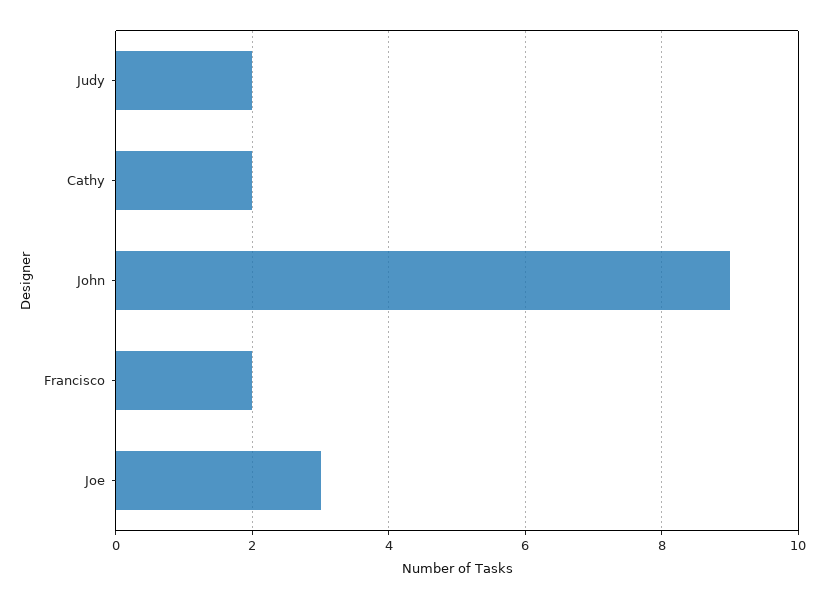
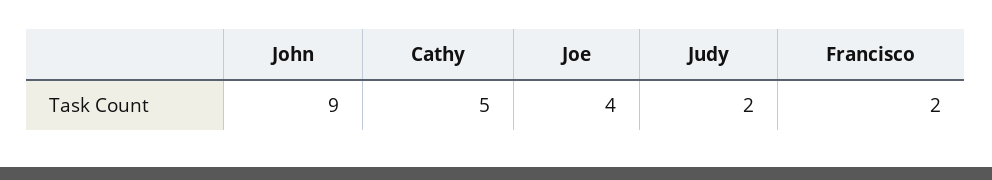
Cathy: 2 -> 5
Joe: 3 -> 4

